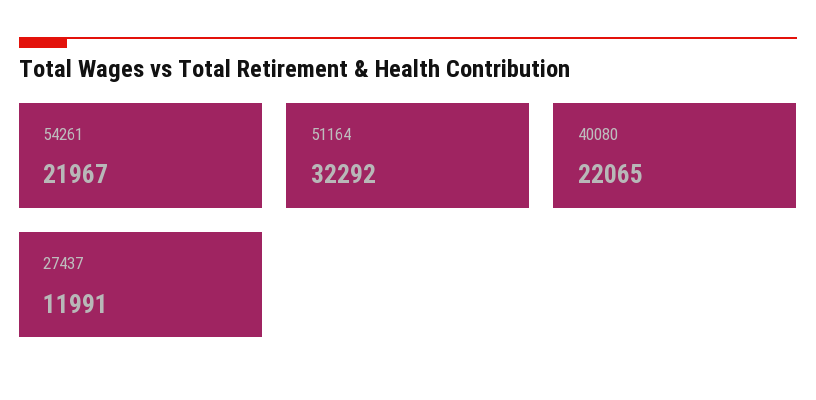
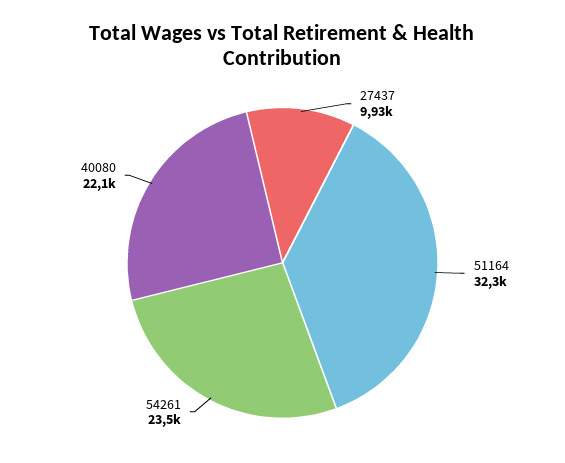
54261: 21967 -> 23500
27437: 11991 -> 9930

